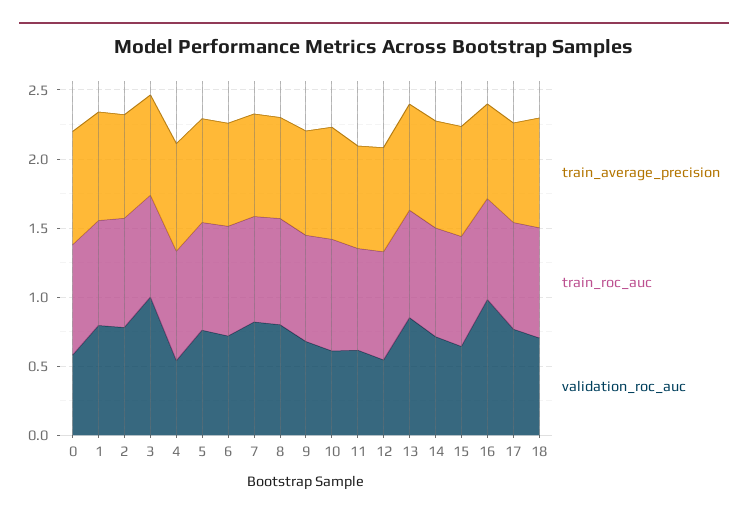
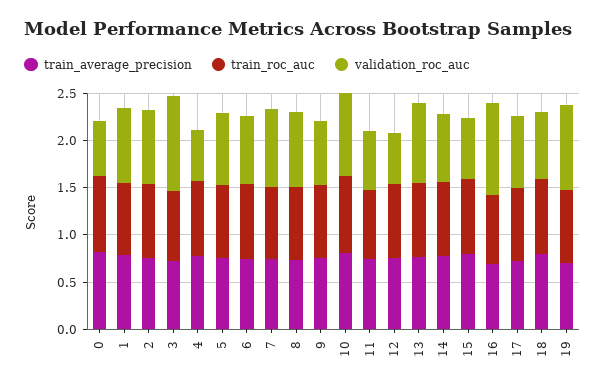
validation_roc_auc, 10: 0.6 -> 0.9
train_average_precision, 19: none -> 0.7
train_roc_auc, 19: none -> 0.8
validation_roc_auc, 19: none -> 0.9

